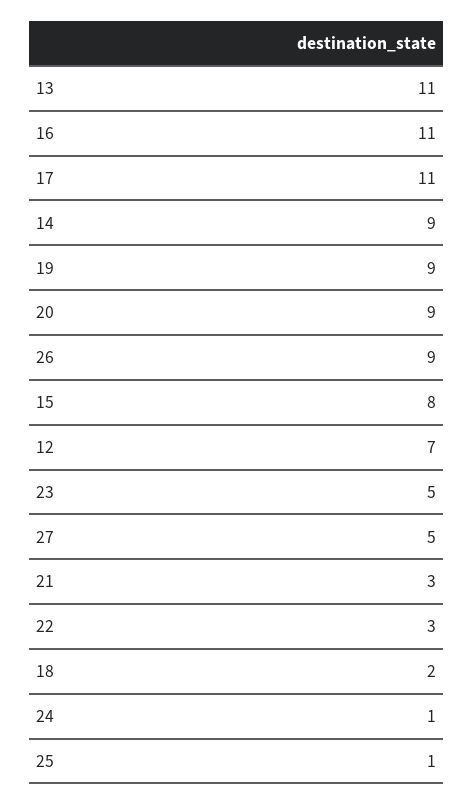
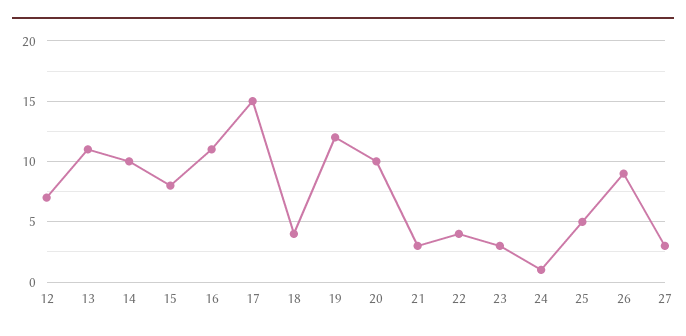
17: 11 -> 15
14: 9 -> 10
19: 9 -> 12
20: 9 -> 10
23: 5 -> 3
27: 5 -> 3
22: 3 -> 4
18: 2 -> 4
25: 1 -> 5

